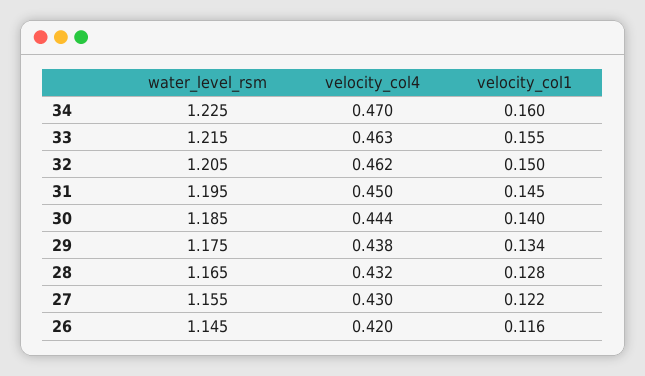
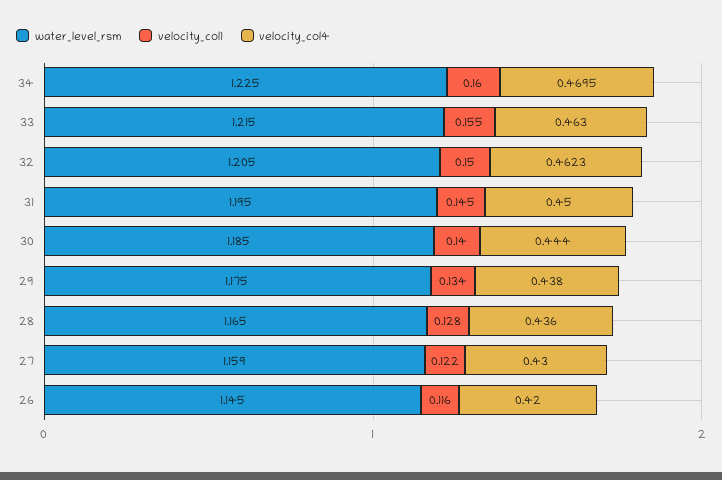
velocity_col4, 28: 0.432 -> 0.436
water_level_rsm, 27: 1.155 -> 1.159

